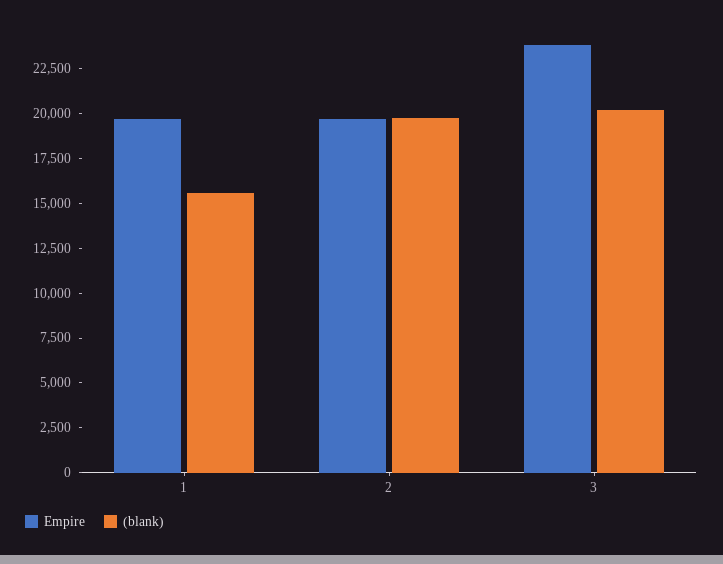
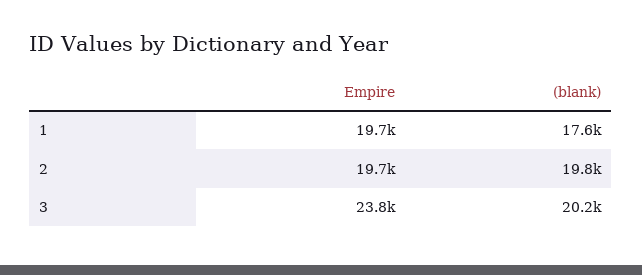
(blank), 1: 15500 -> 17600

